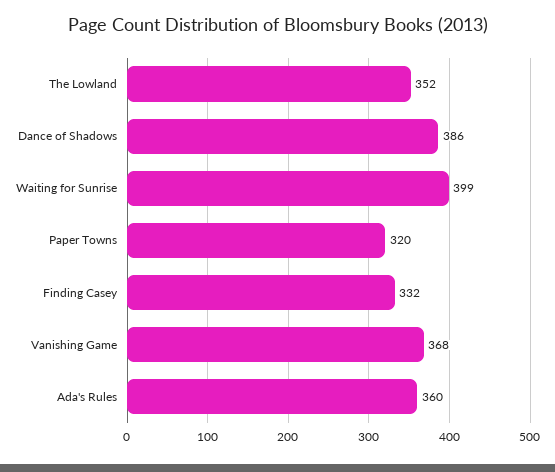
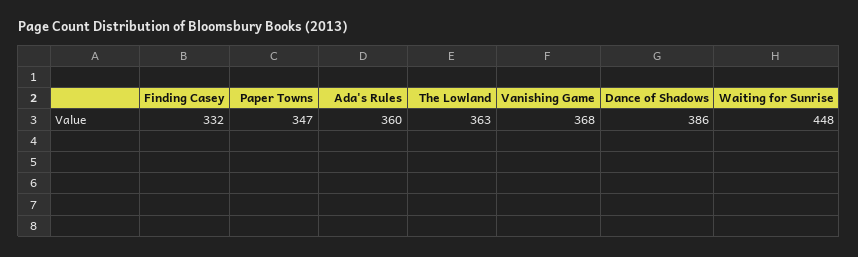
The Lowland: 352 -> 363
Waiting for Sunrise: 399 -> 448
Paper Towns: 320 -> 347

